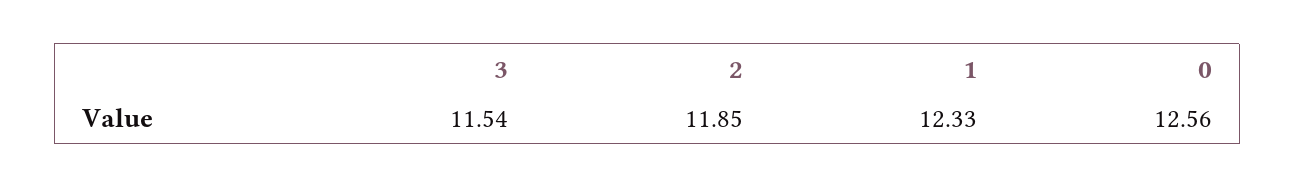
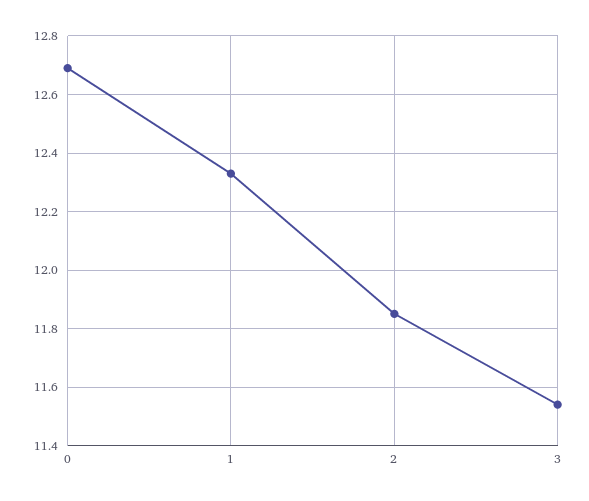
0: 12.56 -> 12.7

